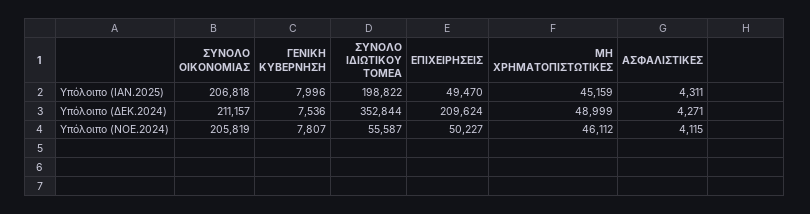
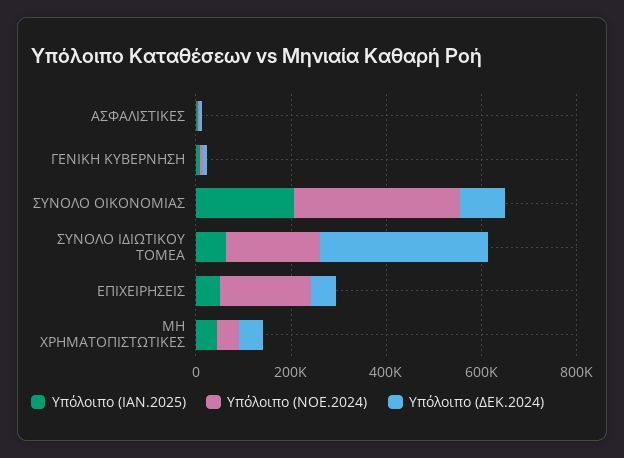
Υπόλοιπο (ΙΑΝ.2025), ΣΥΝΟΛΟ ΙΔΙΩΤΙΚΟΥ ΤΟΜΕΑ: 198822 -> 50000
Υπόλοιπο (ΔΕΚ.2024), ΣΥΝΟΛΟ ΟΙΚΟΝΟΜΙΑΣ: 211157 -> 100000
Υπόλοιπο (ΔΕΚ.2024), ΕΠΙΧΕΙΡΗΣΕΙΣ: 209624 -> 50000
Υπόλοιπο (ΝΟΕ.2024), ΣΥΝΟΛΟ ΟΙΚΟΝΟΜΙΑΣ: 205819 -> 350000
Υπόλοιπο (ΝΟΕ.2024), ΣΥΝΟΛΟ ΙΔΙΩΤΙΚΟΥ ΤΟΜΕΑ: 55587 -> 200000
Υπόλοιπο (ΝΟΕ.2024), ΕΠΙΧΕΙΡΗΣΕΙΣ: 50227 -> 200000

